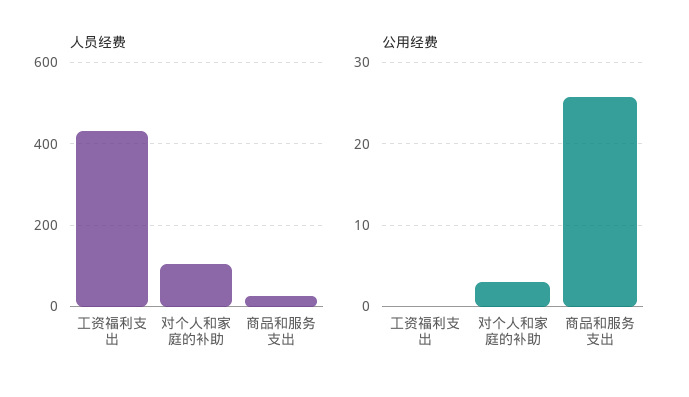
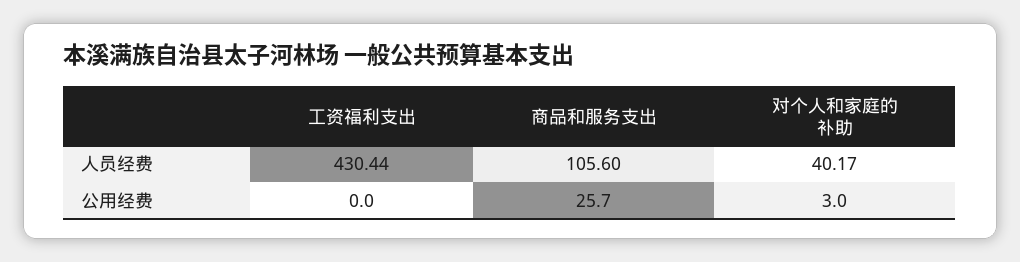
人员经费, 对个人和家庭的补助: 100 -> 40.17
人员经费, 商品和服务支出: 20 -> 105.6

